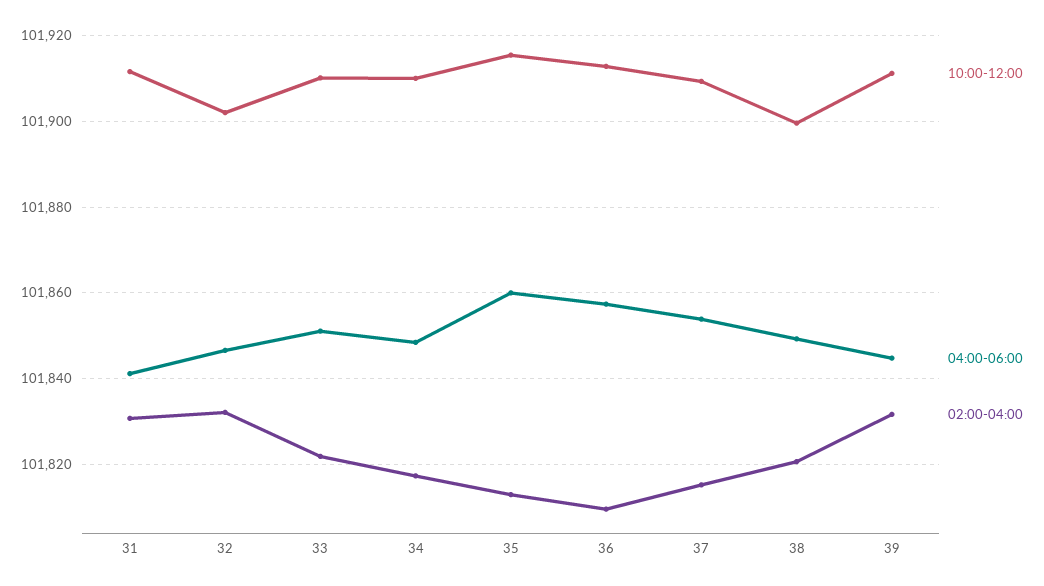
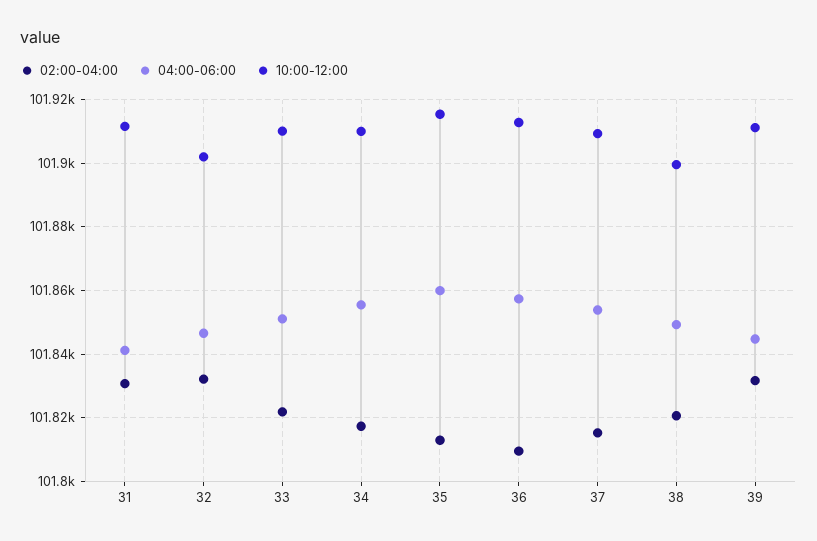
04:00-06:00, 34: 101848 -> 101856

